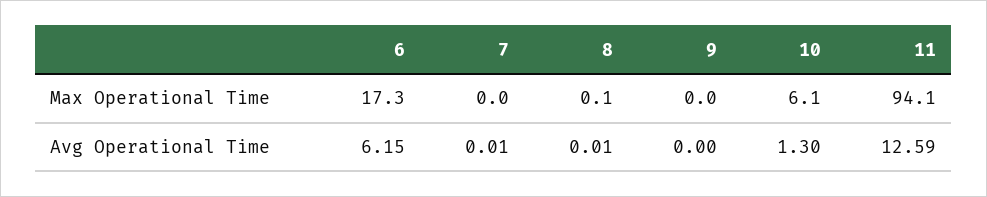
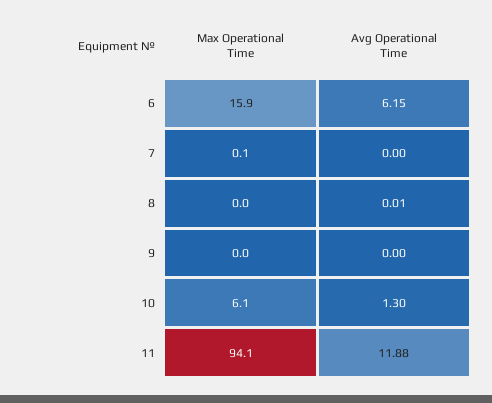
6, Max Operational Time: 17.3 -> 15.9
7, Max Operational Time: 0 -> 0.1
8, Max Operational Time: 0.1 -> 0
7, Avg Operational Time: 0.01 -> 0
11, Avg Operational Time: 12.59 -> 11.88

